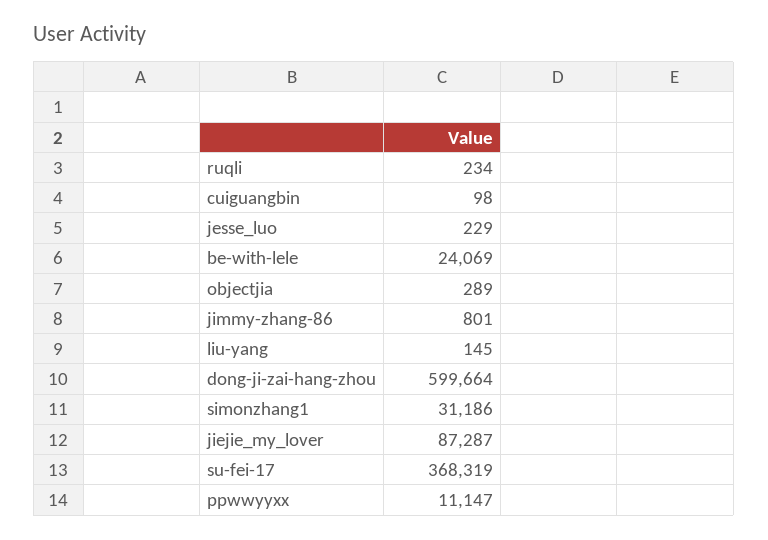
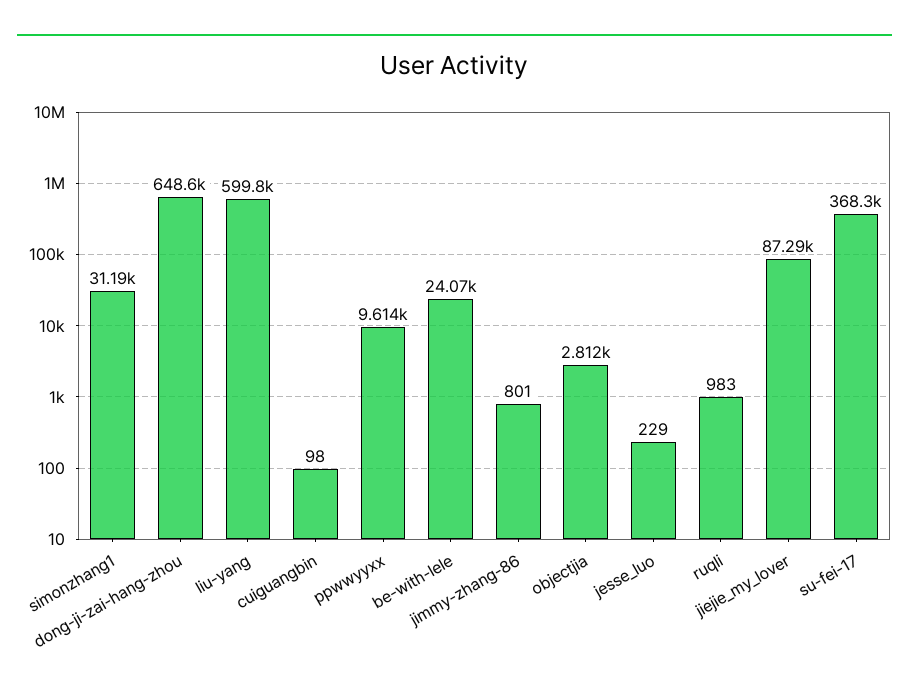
ruqli: 234 -> 983
objectjia: 289 -> 2812
liu-yang: 145 -> 599800
dong-ji-zai-hang-zhou: 599664 -> 648600
ppwwyyxx: 11147 -> 9614

